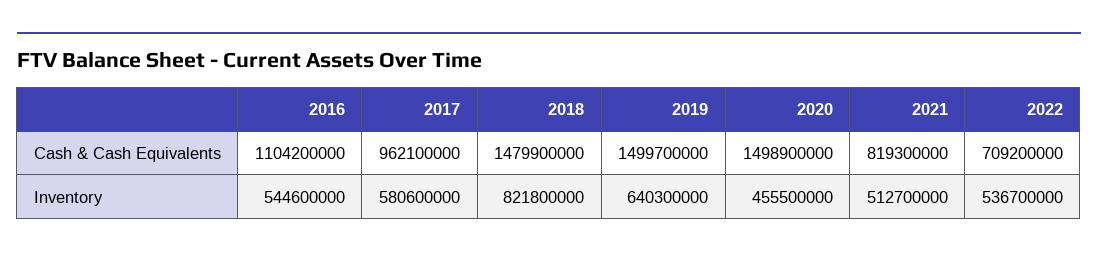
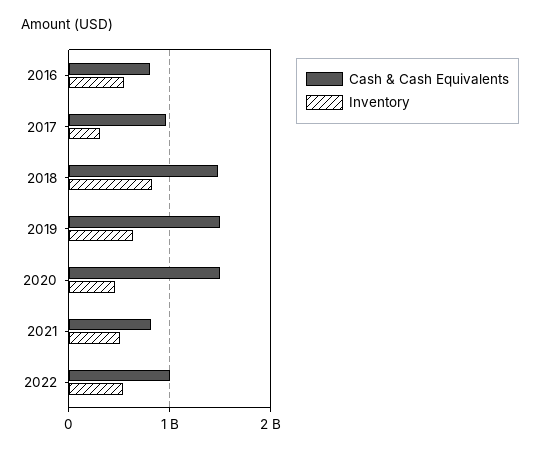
Cash & Cash Equivalents, 2016: 1104200000 -> 800000000
Cash & Cash Equivalents, 2022: 709200000 -> 1000000000
Inventory, 2017: 580600000 -> 300000000

